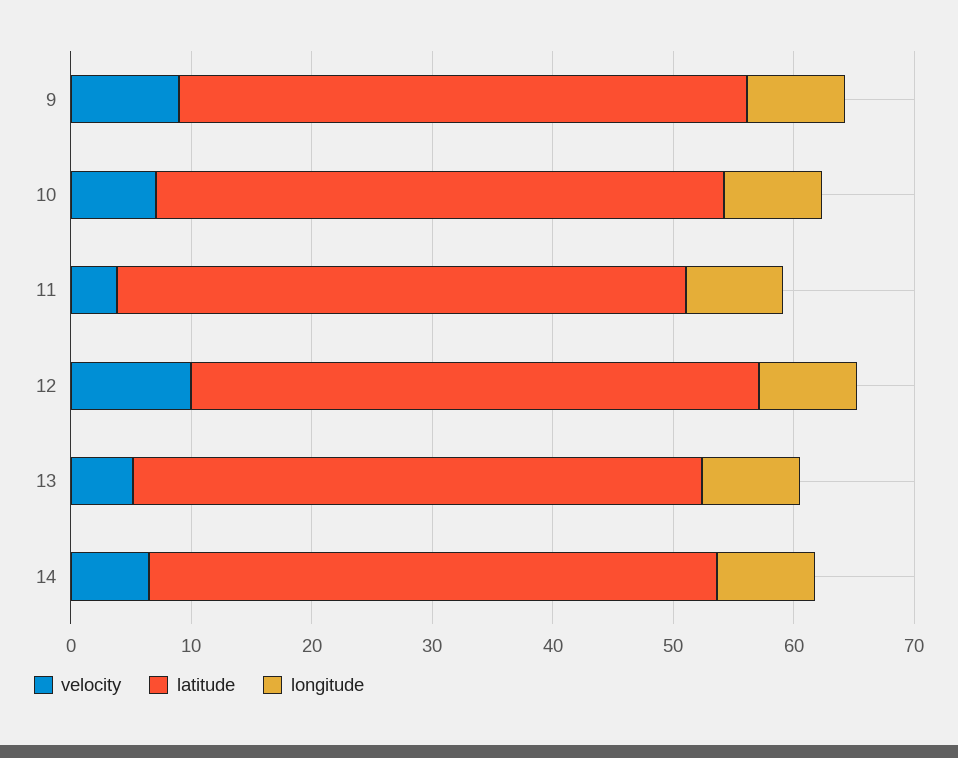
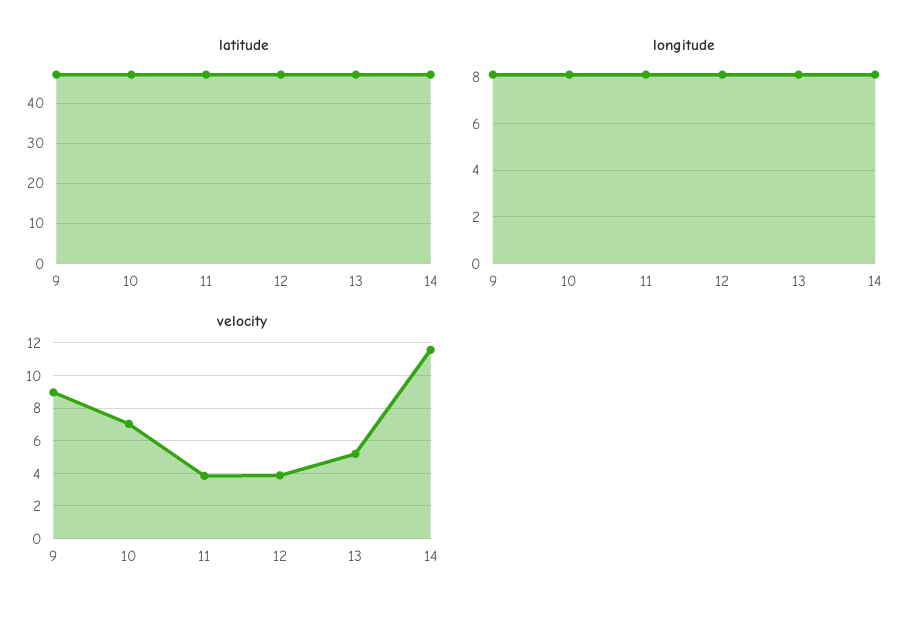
velocity, 12: 10 -> 4
velocity, 14: 6 -> 11.5

